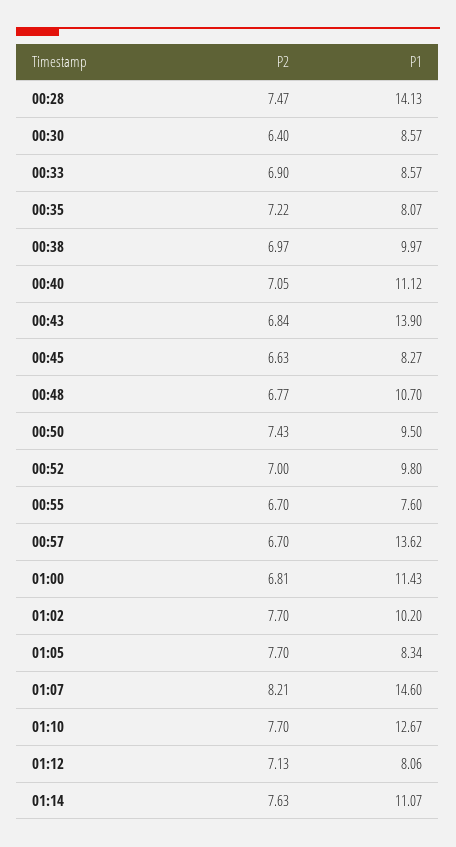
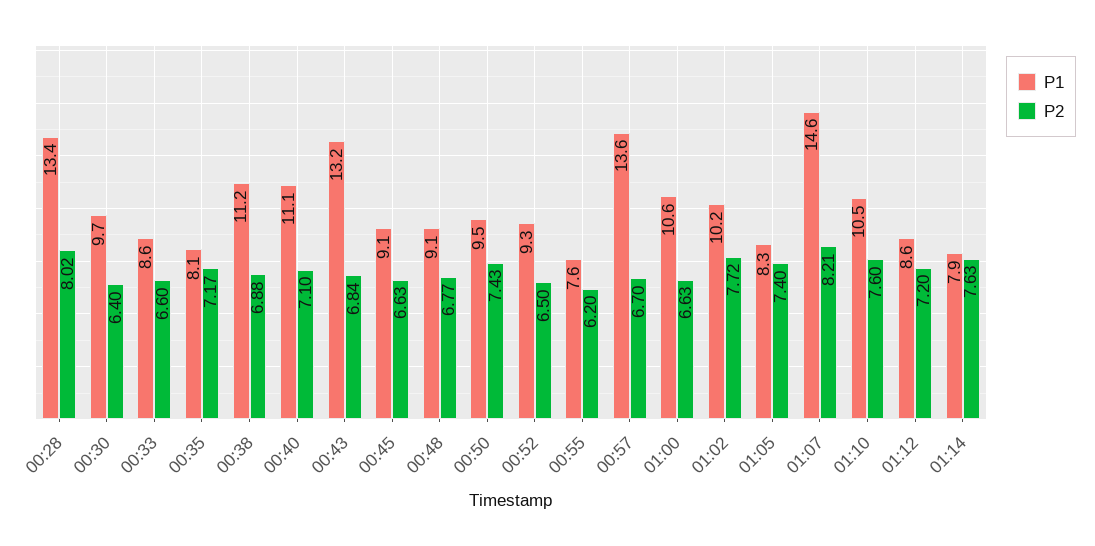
P2, 00:28: 7.47 -> 8.02
P1, 00:28: 14.13 -> 13.4
P1, 00:30: 8.57 -> 9.7
P2, 00:33: 6.9 -> 6.6
P2, 00:35: 7.22 -> 7.17
P2, 00:38: 6.97 -> 6.88
P1, 00:38: 9.97 -> 11.2
P2, 00:40: 7.05 -> 7.1
P1, 00:43: 13.9 -> 13.2
P1, 00:45: 8.27 -> 9.1
P1, 00:48: 10.7 -> 9.1
P2, 00:52: 7 -> 6.5
P1, 00:52: 9.8 -> 9.3
P2, 00:55: 6.7 -> 6.2
P2, 01:00: 6.81 -> 6.63
P1, 01:00: 11.43 -> 10.6
P2, 01:02: 7.7 -> 7.72
P2, 01:05: 7.7 -> 7.4
P2, 01:10: 7.7 -> 7.6
P1, 01:10: 12.67 -> 10.5
P2, 01:12: 7.13 -> 7.2
P1, 01:12: 8.06 -> 8.6
P1, 01:14: 11.07 -> 7.9

